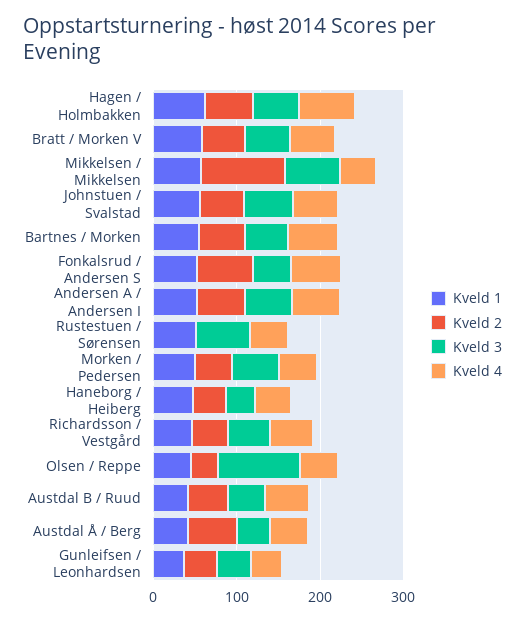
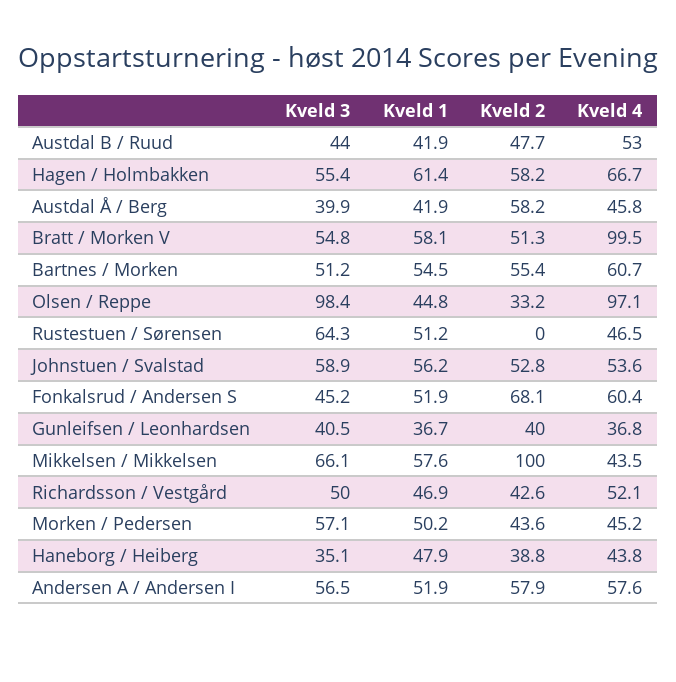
Kveld 4, Bratt / Morken V: 60 -> 99.5
Kveld 4, Olsen / Reppe: 40 -> 97.1

